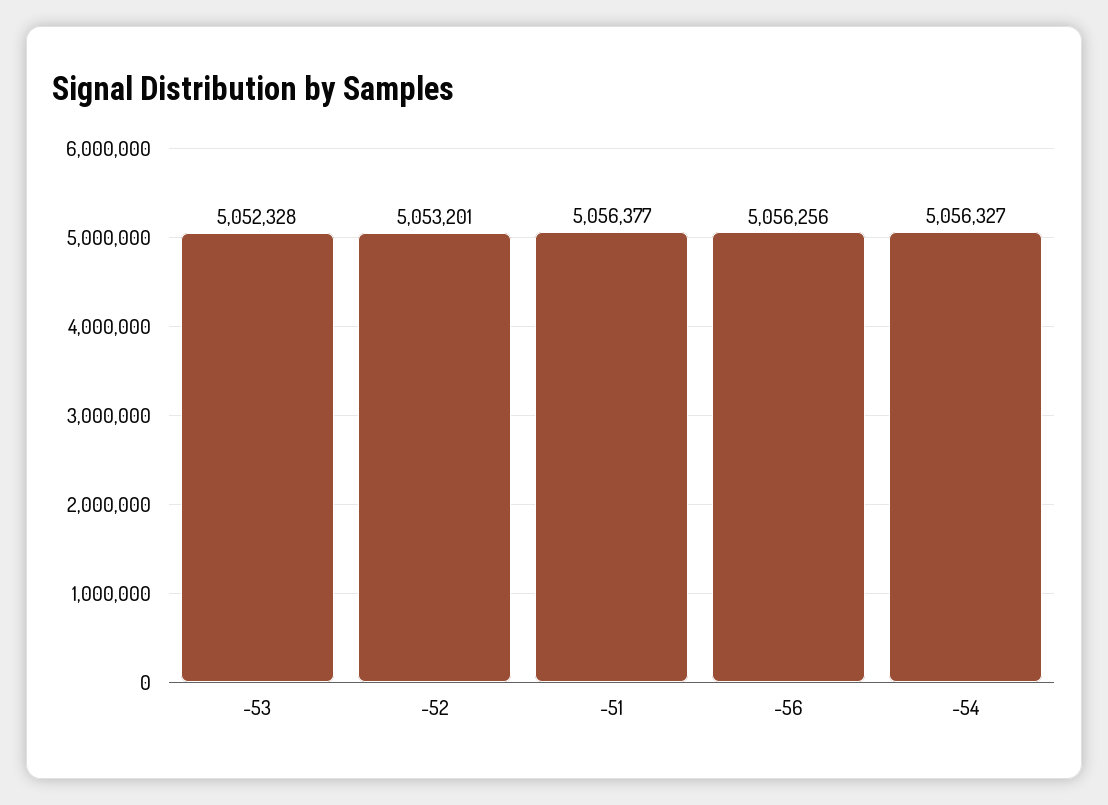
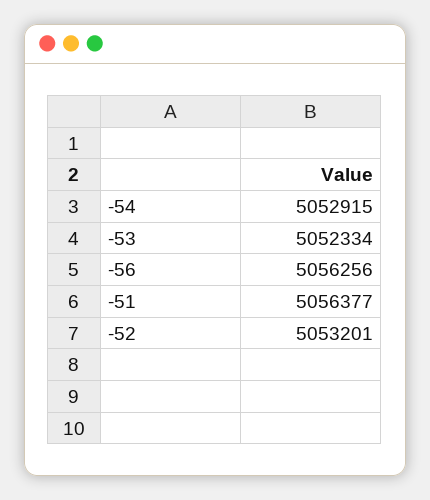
-53: 5052328 -> 5052334
-54: 5056327 -> 5052915

